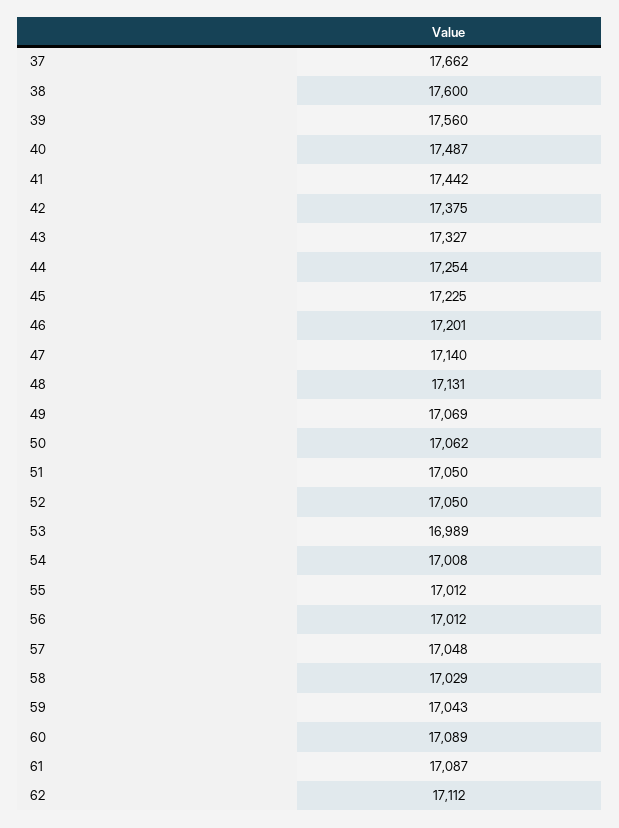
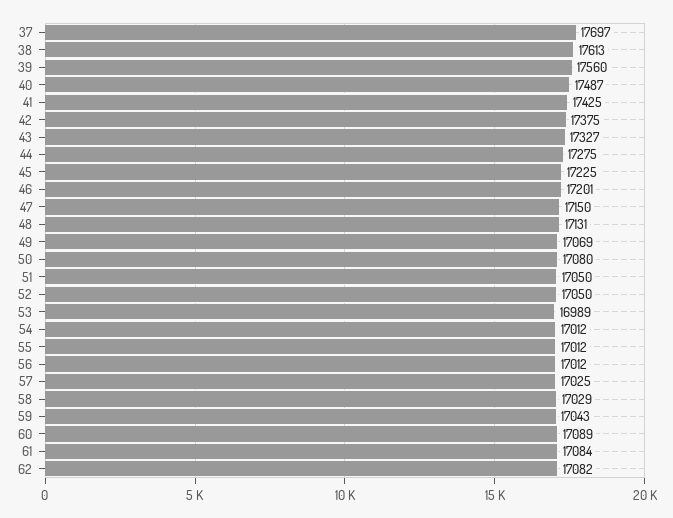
37: 17662 -> 17697
38: 17600 -> 17613
41: 17442 -> 17425
44: 17254 -> 17275
47: 17140 -> 17150
50: 17062 -> 17080
54: 17008 -> 17012
57: 17048 -> 17025
61: 17087 -> 17084
62: 17112 -> 17082

